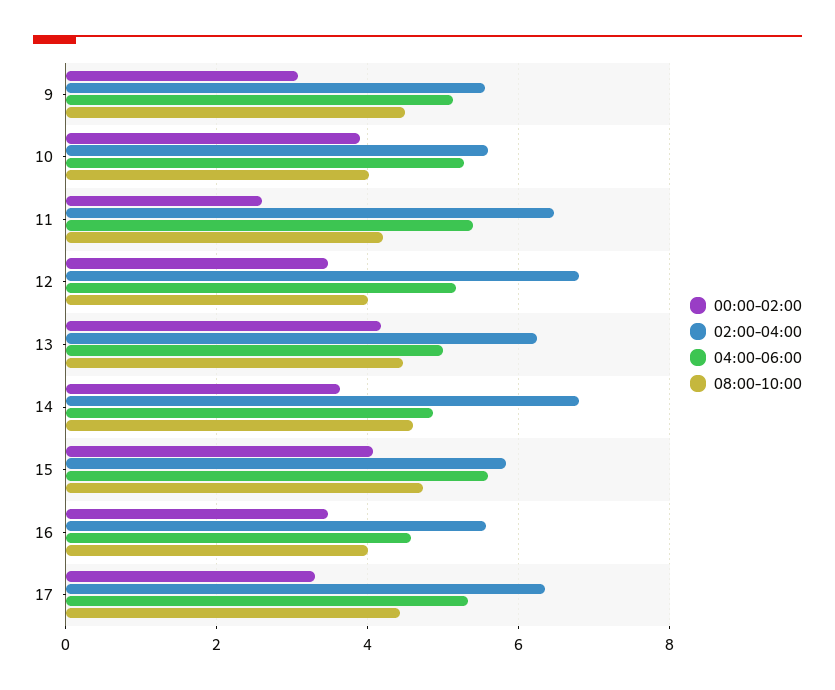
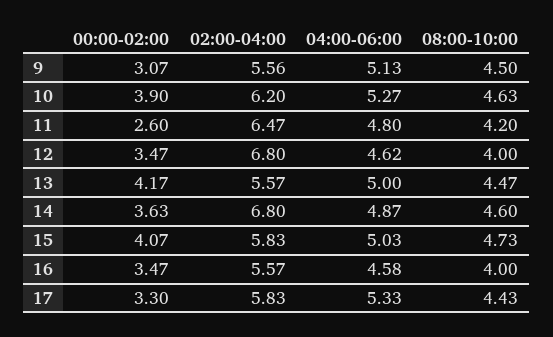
02:00-04:00, 10: 5.6 -> 6.2
08:00-10:00, 10: 4 -> 4.63
04:00-06:00, 11: 5.4 -> 4.8
04:00-06:00, 12: 5.2 -> 4.62
02:00-04:00, 13: 6.2 -> 5.57
04:00-06:00, 15: 5.6 -> 5.03
02:00-04:00, 17: 6.4 -> 5.83

